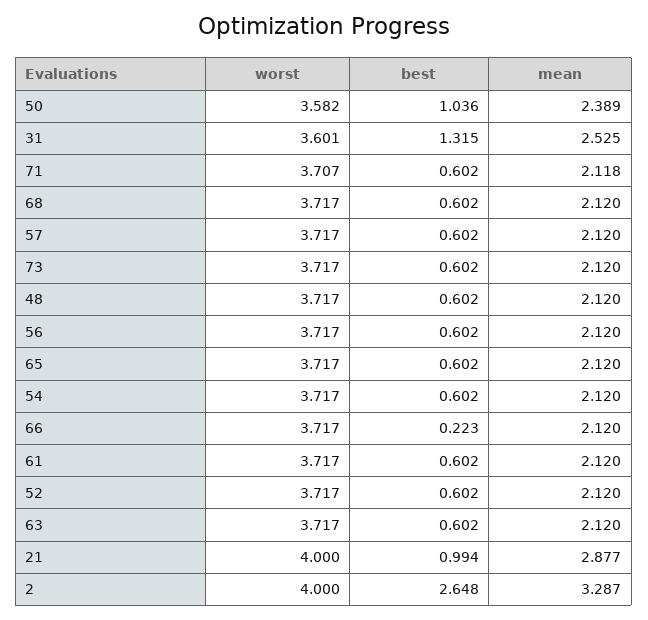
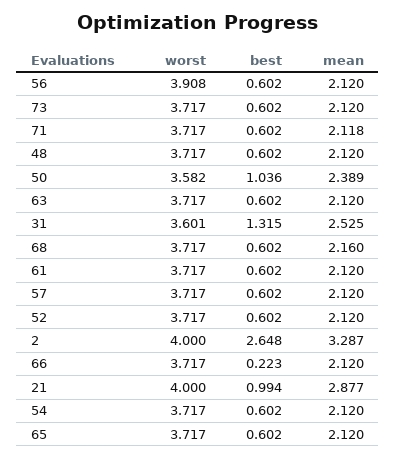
worst, 71: 3.707 -> 3.717
mean, 68: 2.12 -> 2.16
worst, 56: 3.717 -> 3.908

